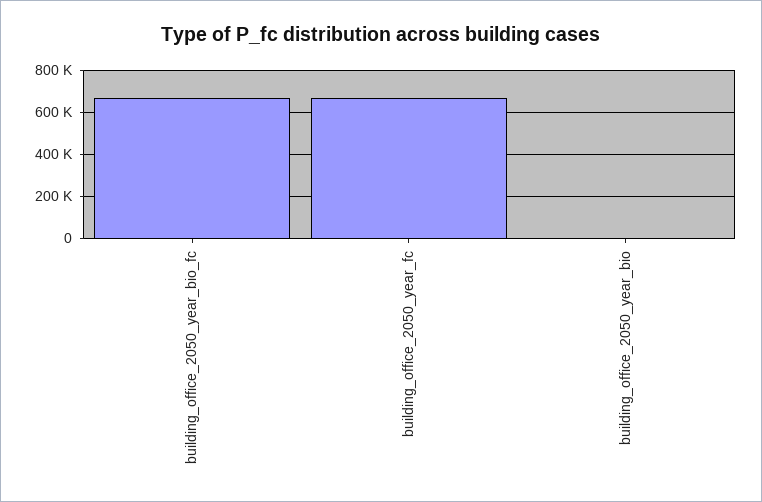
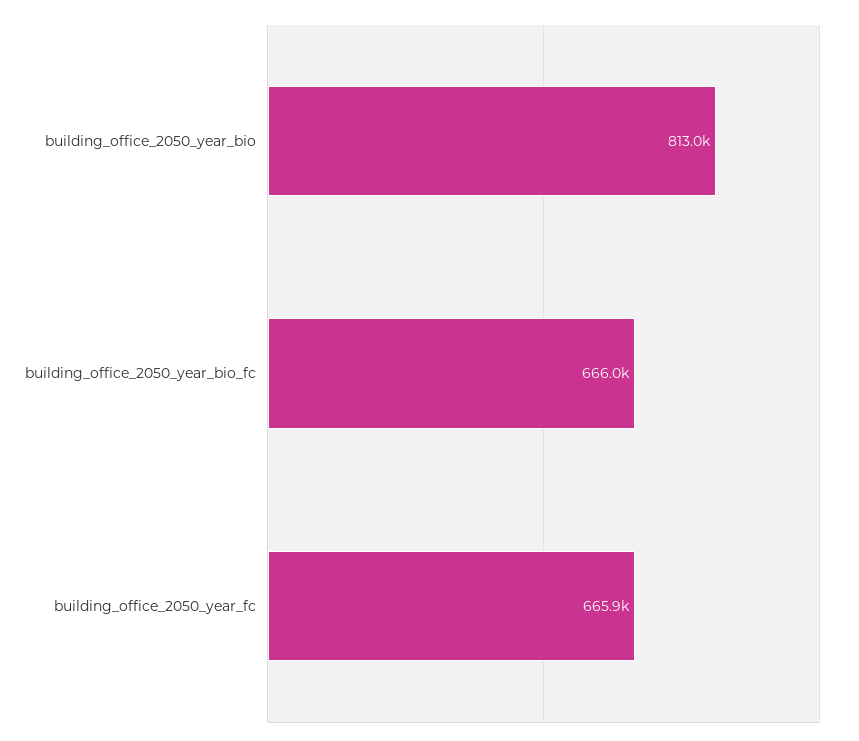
building_office_2050_year_bio: 0 -> 813000

